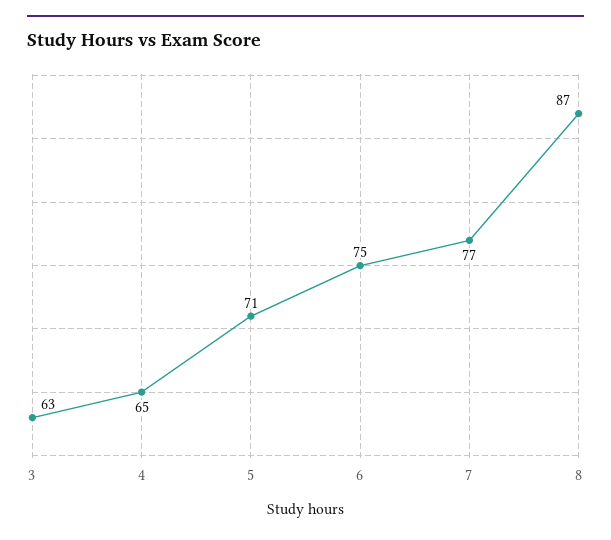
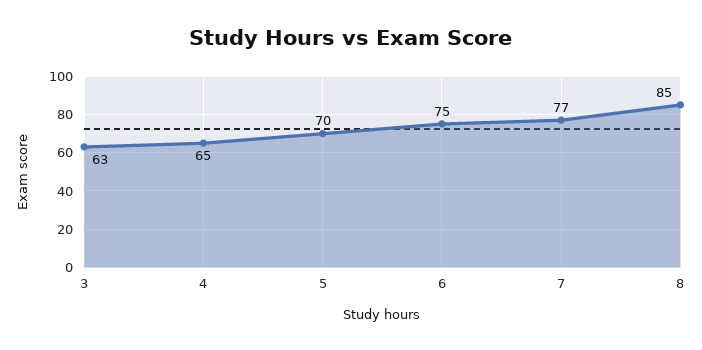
5: 71 -> 70
8: 87 -> 85

